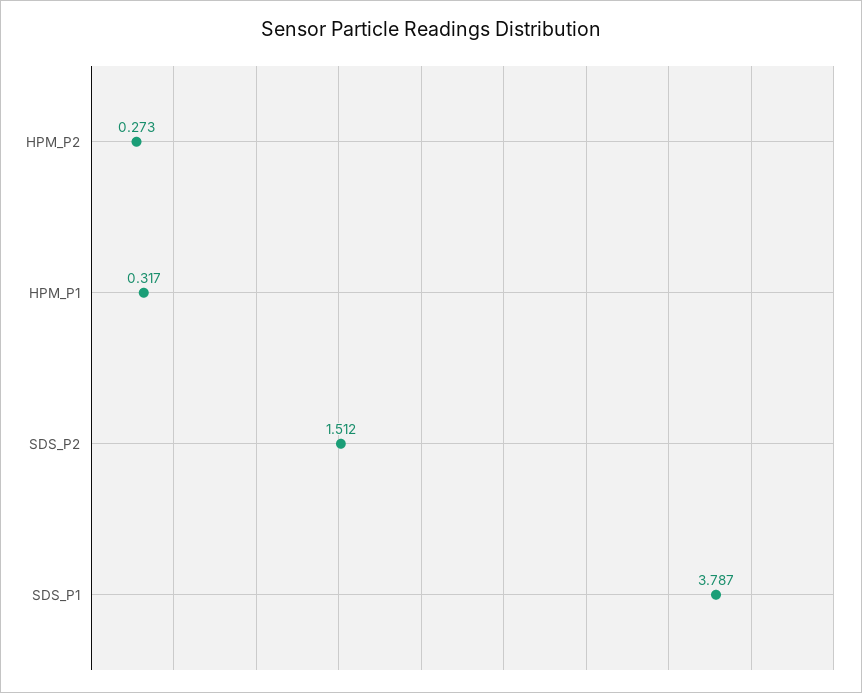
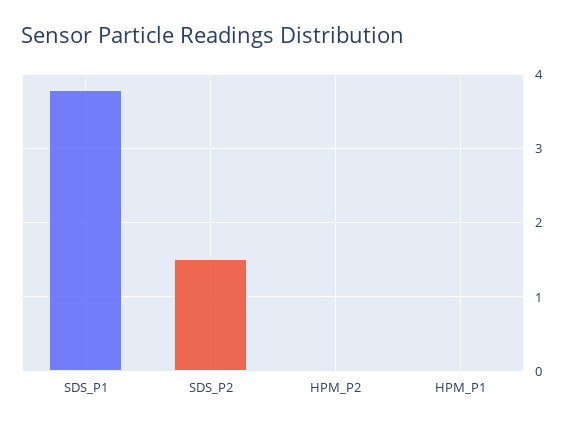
HPM_P2: 0.273 -> 0
HPM_P1: 0.317 -> 0

